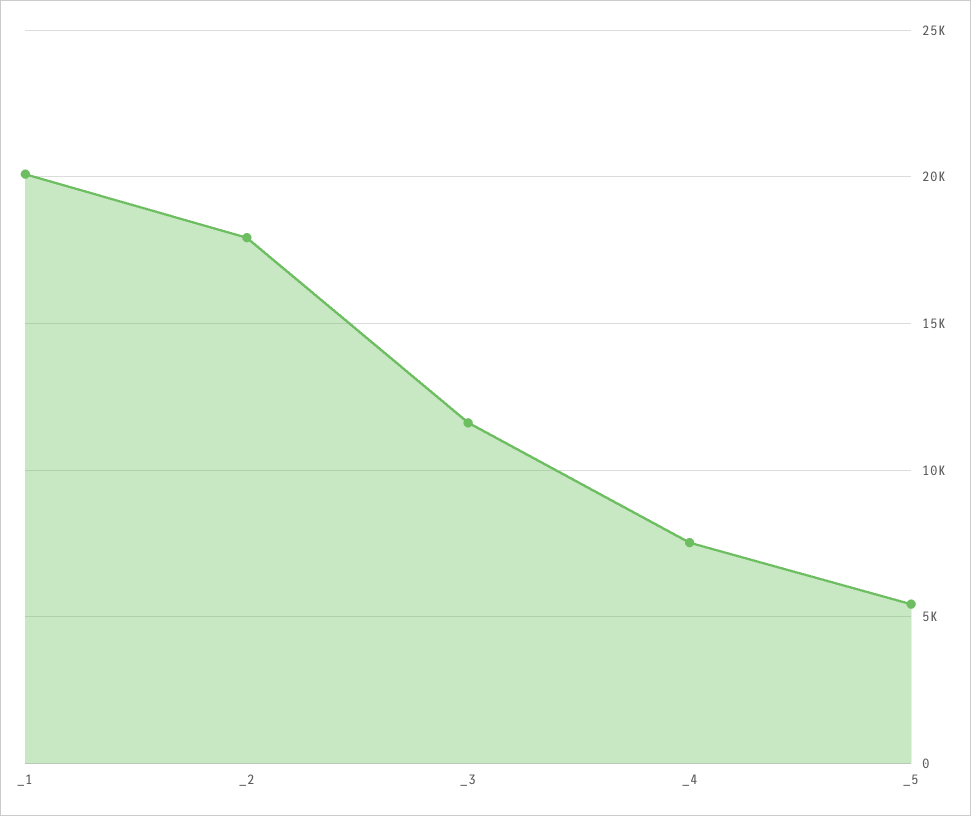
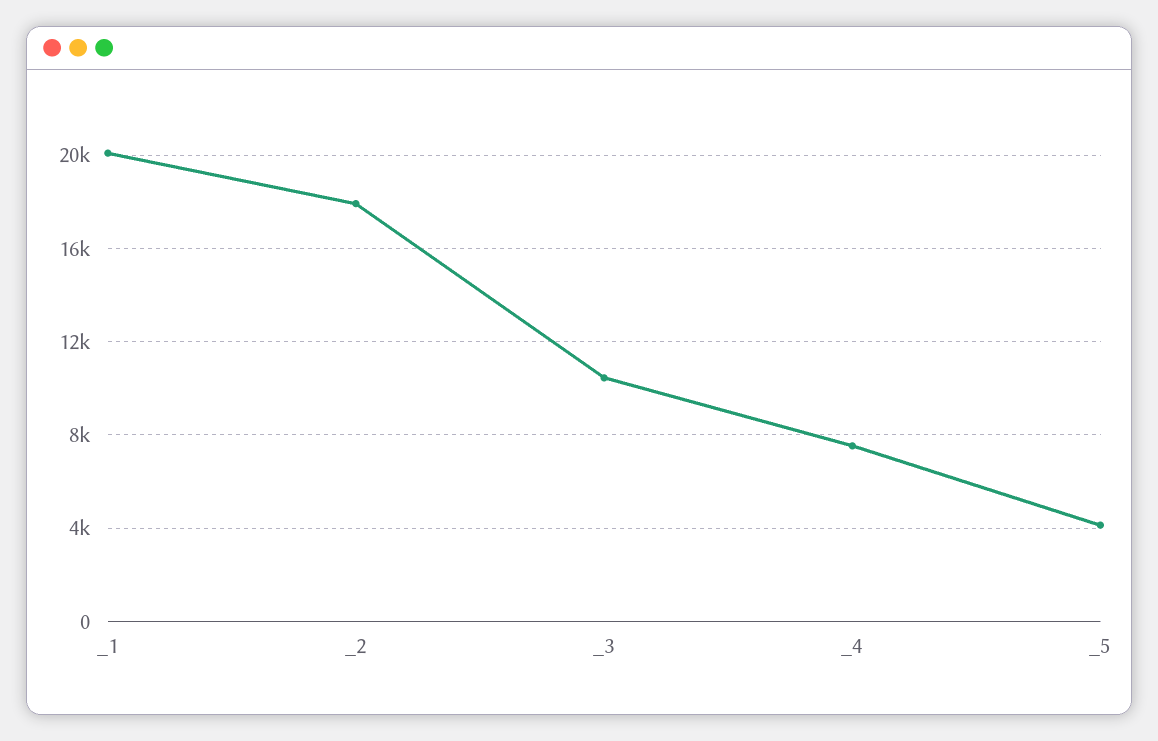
_3: 11500 -> 10500
_5: 5500 -> 4000

